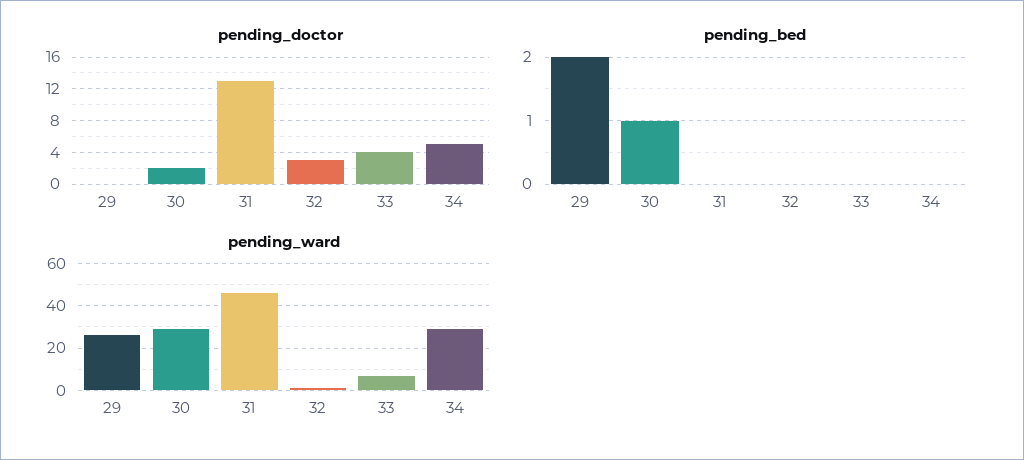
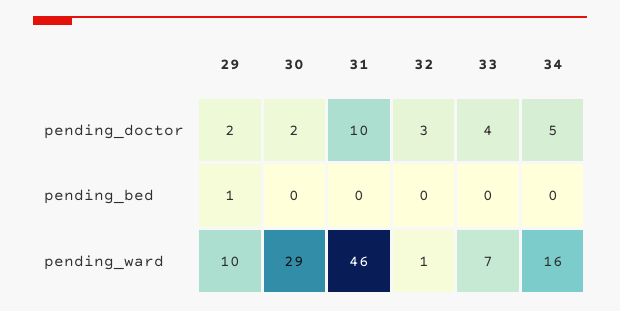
pending_doctor, 29: 0 -> 2
pending_doctor, 31: 13 -> 10
pending_bed, 29: 2 -> 1
pending_bed, 30: 1 -> 0
pending_ward, 29: 25 -> 10
pending_ward, 34: 30 -> 16

